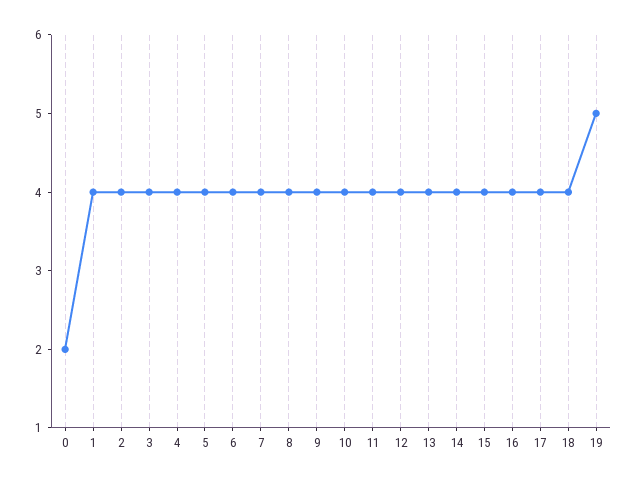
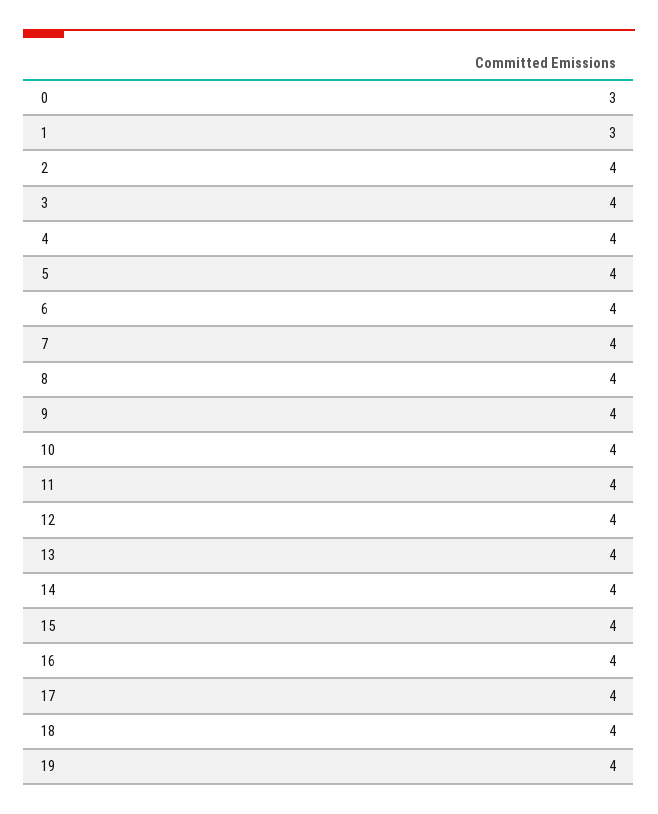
0: 2 -> 3
1: 4 -> 3
19: 5 -> 4

